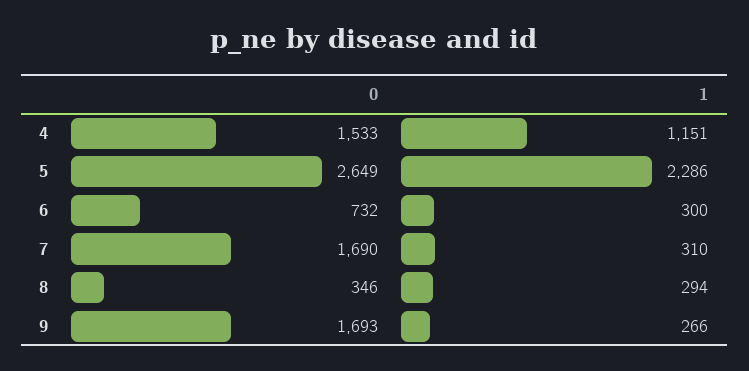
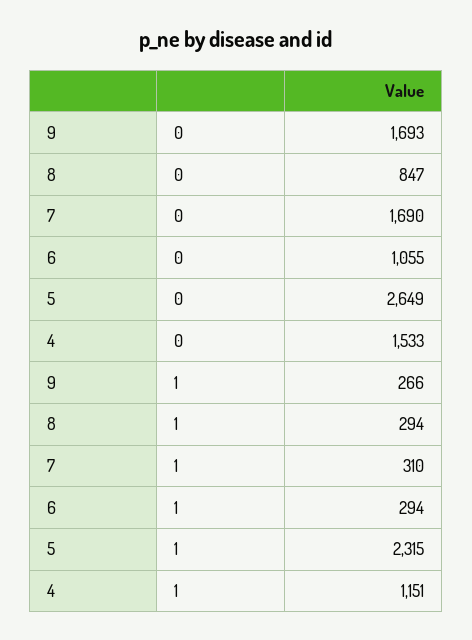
1, 5: 2286 -> 2315
0, 6: 732 -> 1055
1, 6: 300 -> 294
0, 8: 346 -> 847

